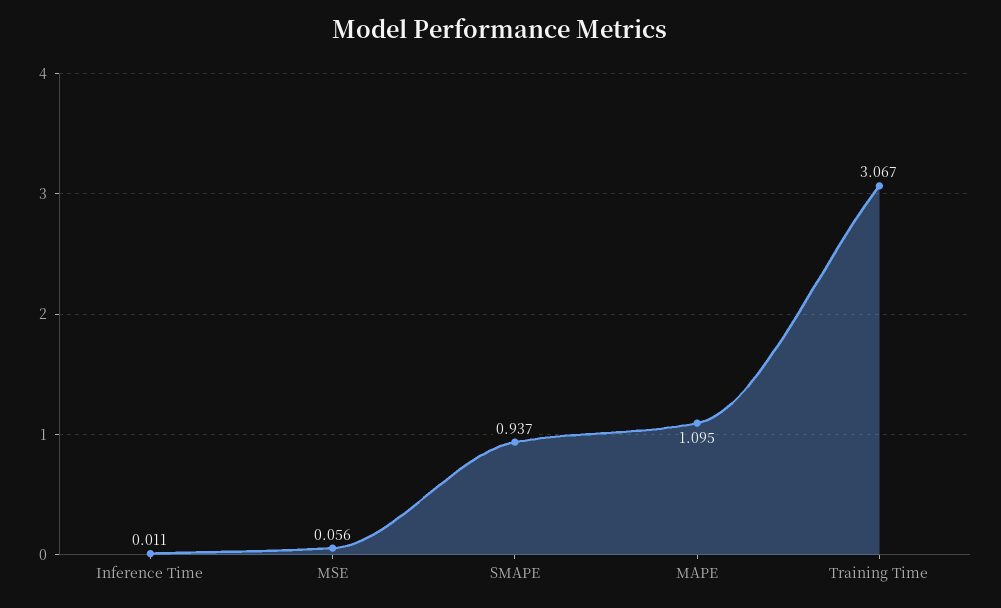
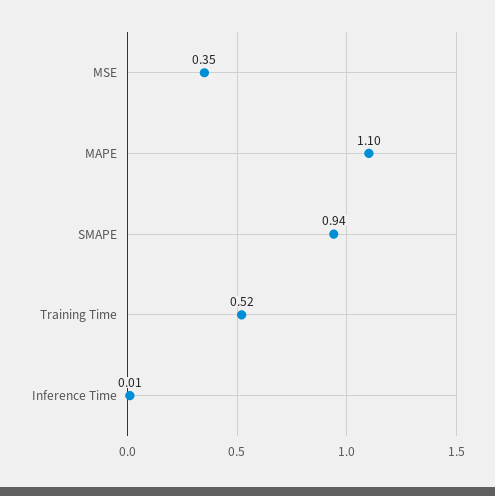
MSE: 0.056 -> 0.35
Training Time: 3.067 -> 0.52

